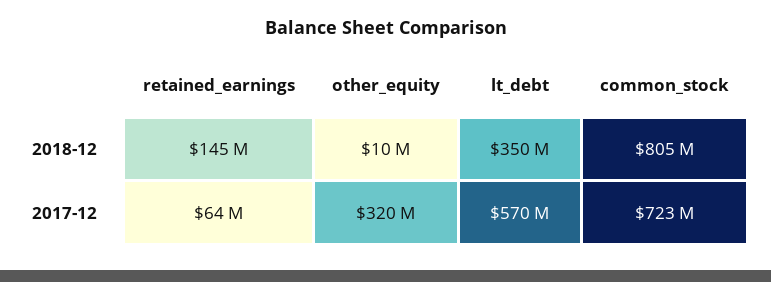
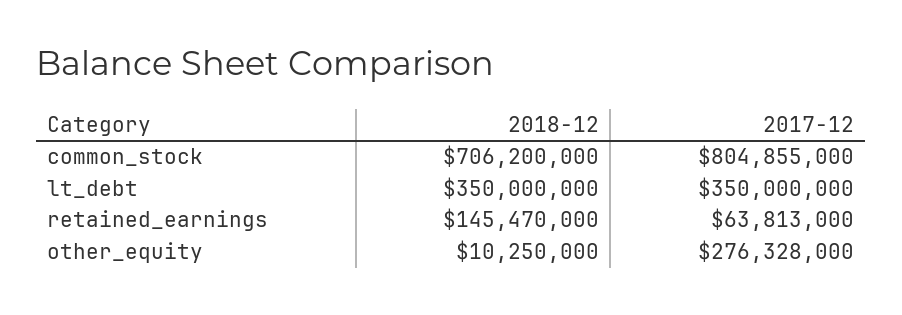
common_stock, 2018-12: 805000000 -> 706200000
other_equity, 2017-12: 320000000 -> 276328000
lt_debt, 2017-12: 570000000 -> 350000000
common_stock, 2017-12: 723000000 -> 804855000

